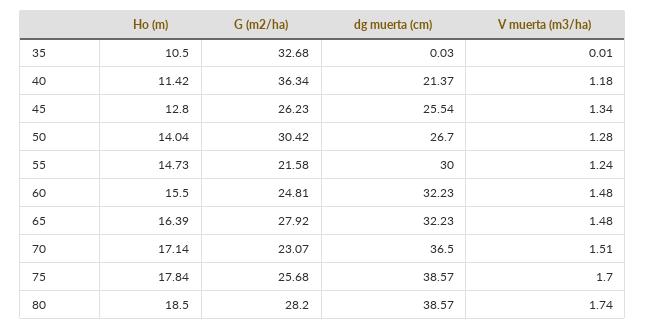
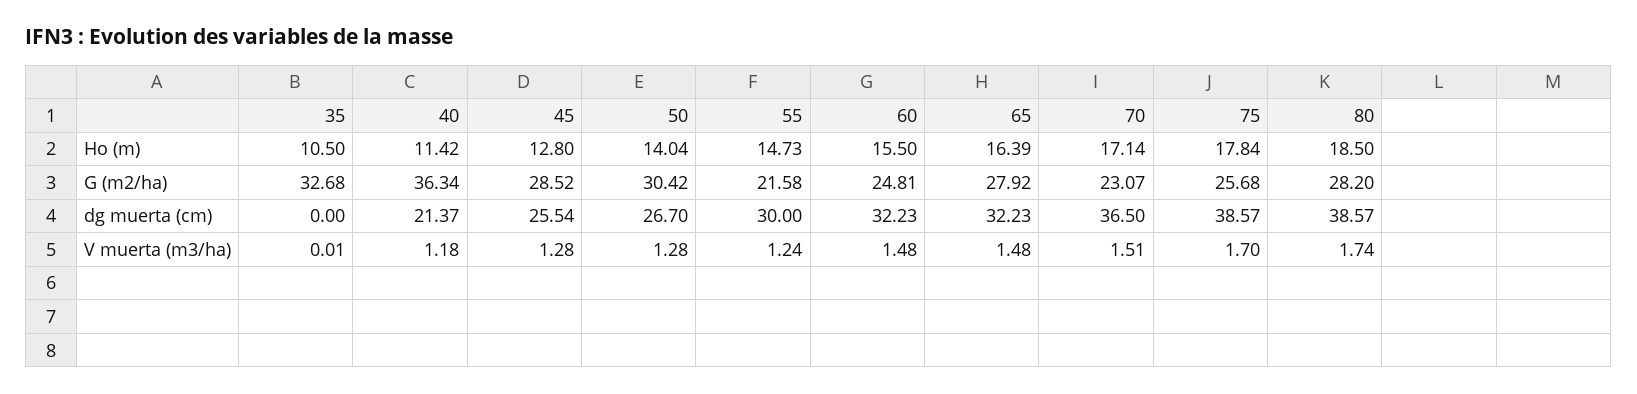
dg muerta (cm), 35: 0.03 -> 0
G (m2/ha), 45: 26.23 -> 28.52
V muerta (m3/ha), 45: 1.34 -> 1.28

